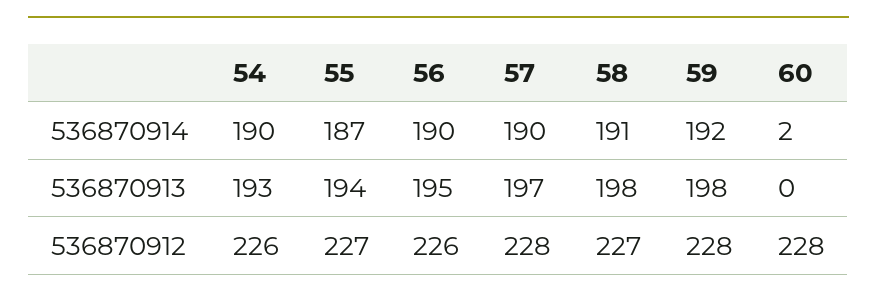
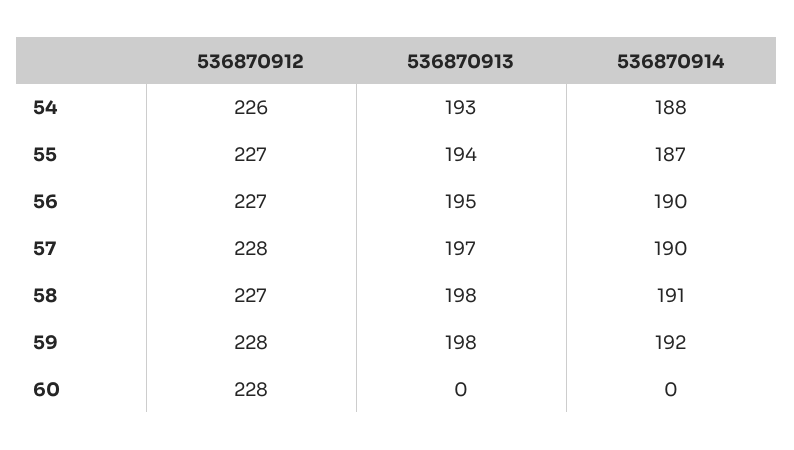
54, 536870914: 190 -> 188
60, 536870914: 2 -> 0
56, 536870912: 226 -> 227

